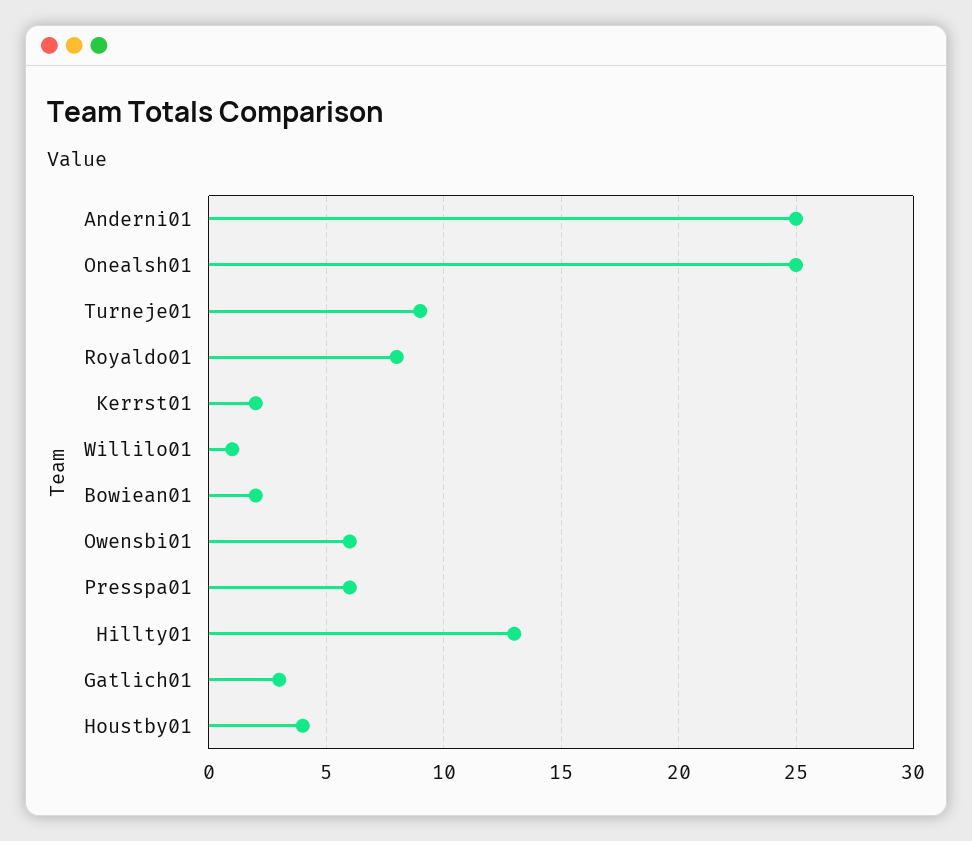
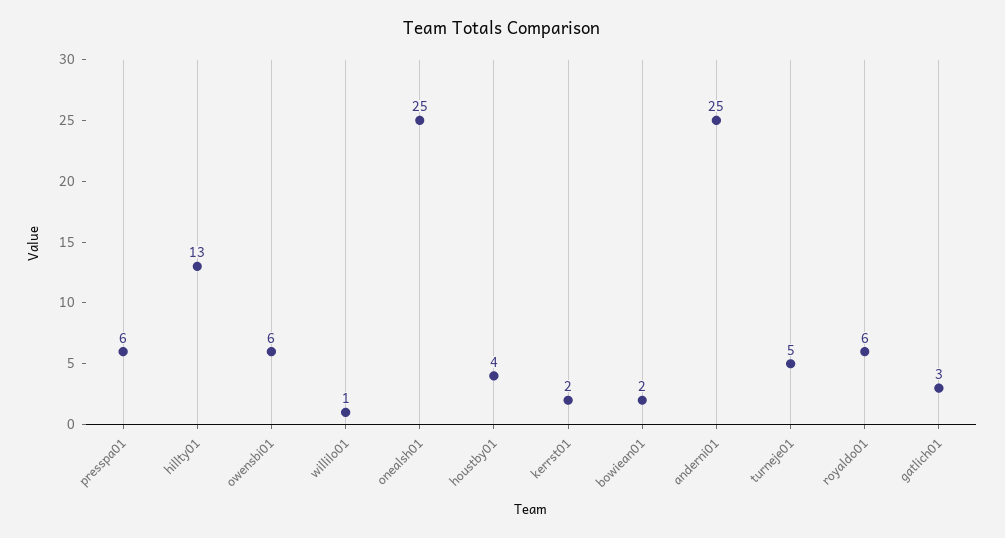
Turneje01: 9 -> 5
Royaldo01: 8 -> 6

